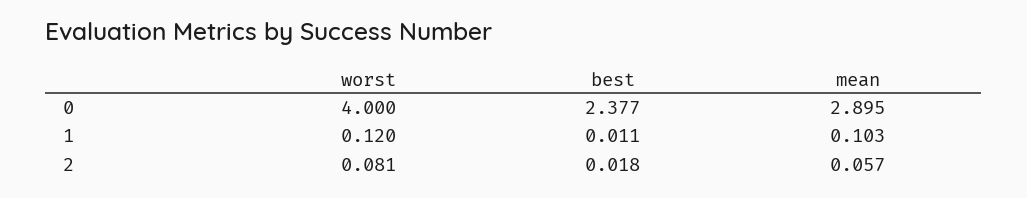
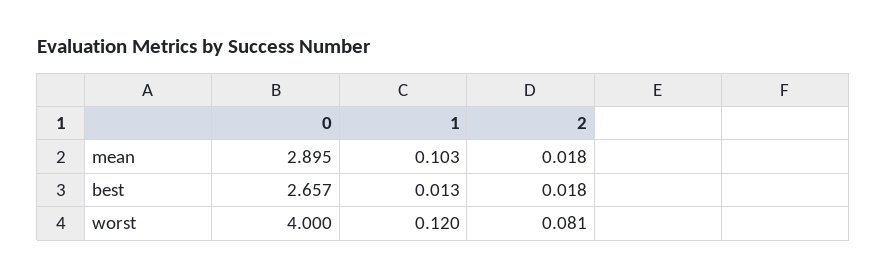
best, 0: 2.377 -> 2.657
best, 1: 0.011 -> 0.013
mean, 2: 0.057 -> 0.018

